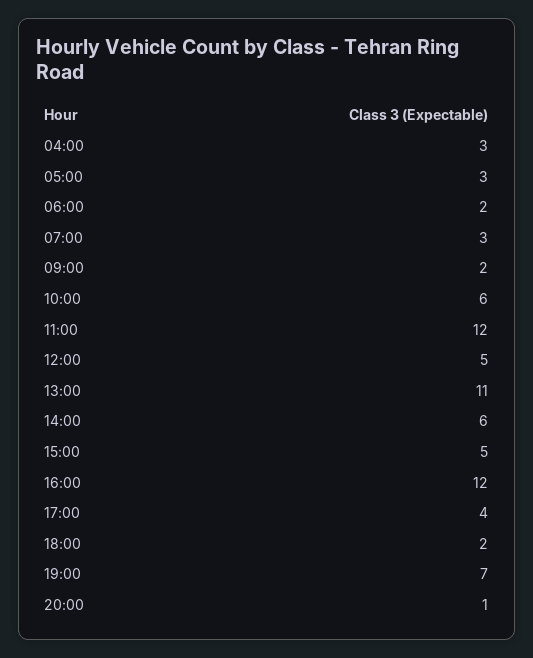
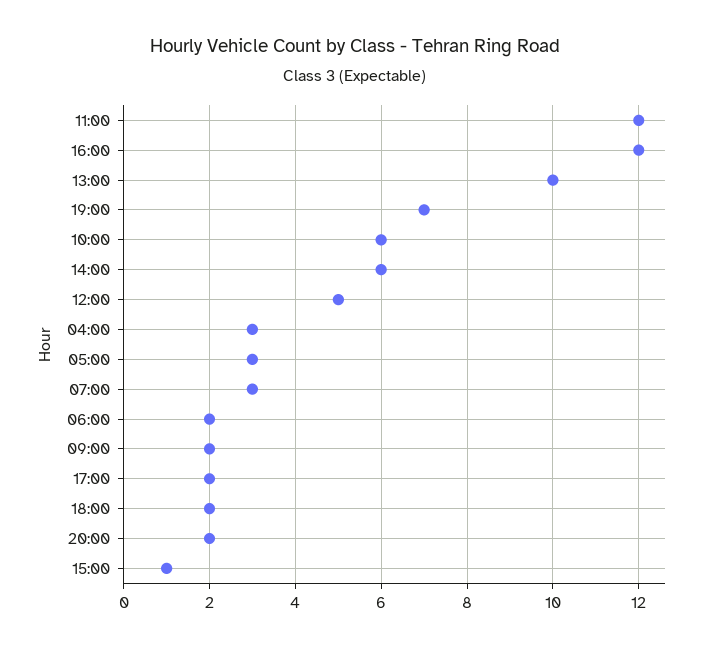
13:00: 11 -> 10
15:00: 5 -> 1
17:00: 4 -> 2
20:00: 1 -> 2

